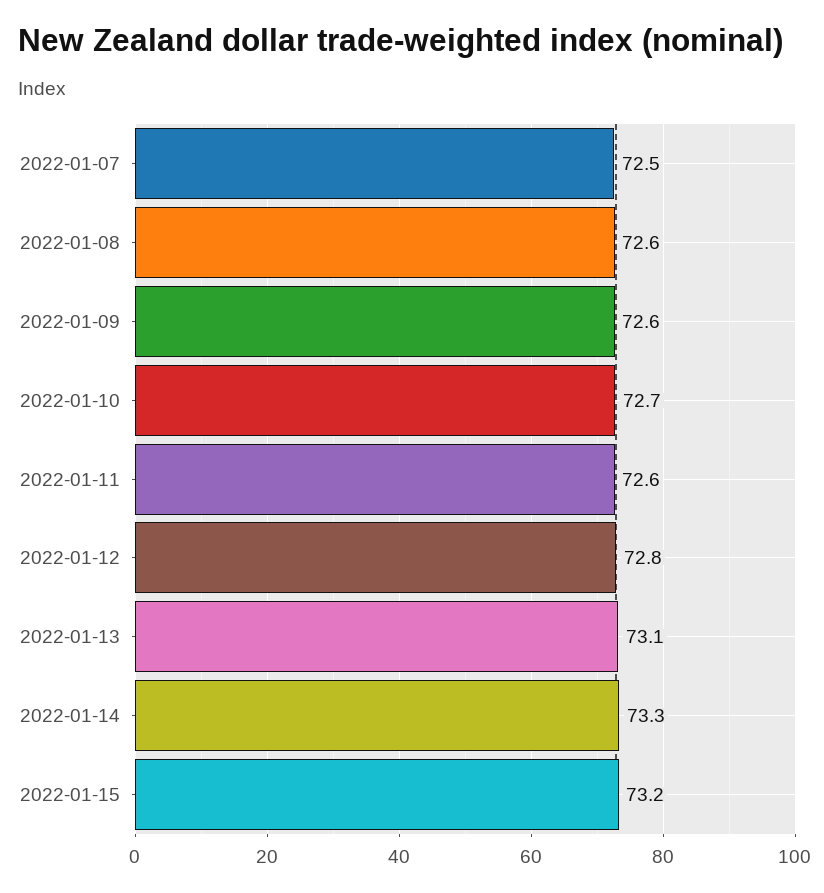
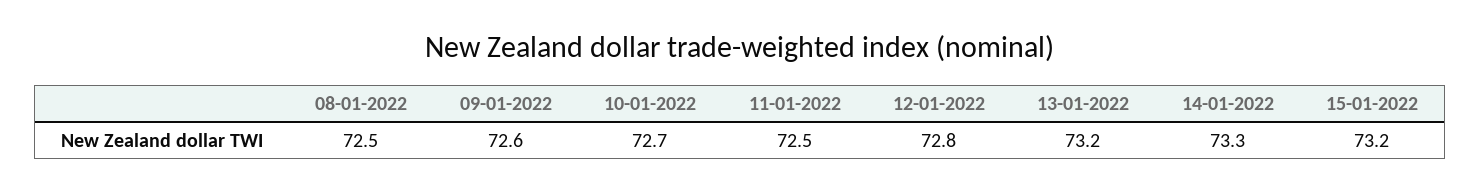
2022-01-07: 72.5 -> none
2022-01-08: 72.6 -> 72.5
2022-01-11: 72.6 -> 72.5
2022-01-13: 73.1 -> 73.2

